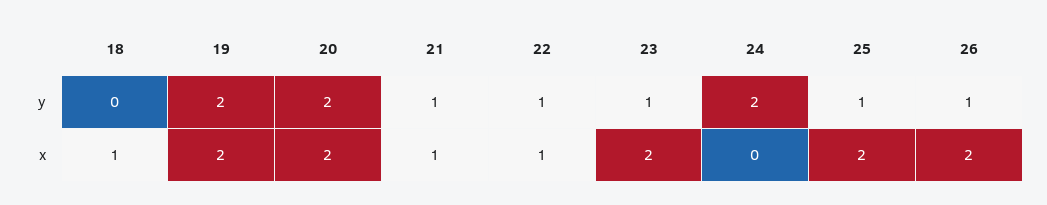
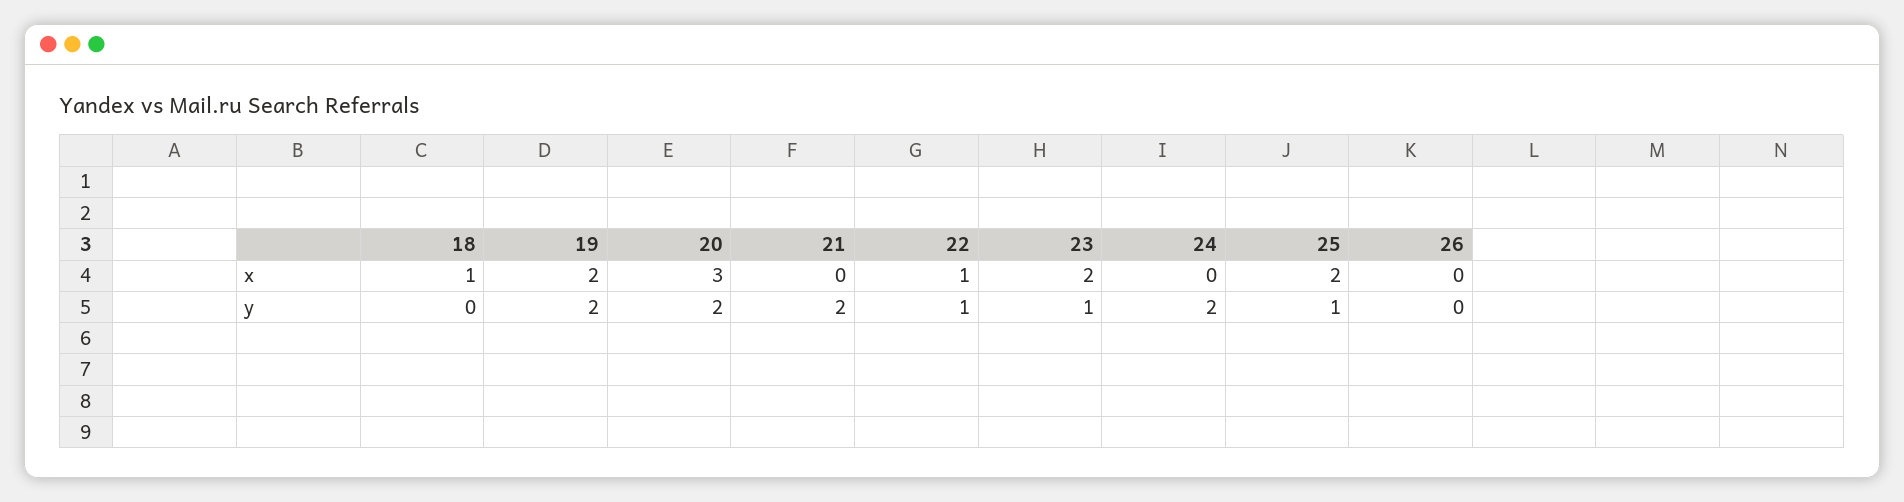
21, y: 1 -> 2
26, y: 1 -> 0
20, x: 2 -> 3
21, x: 1 -> 0
26, x: 2 -> 0

